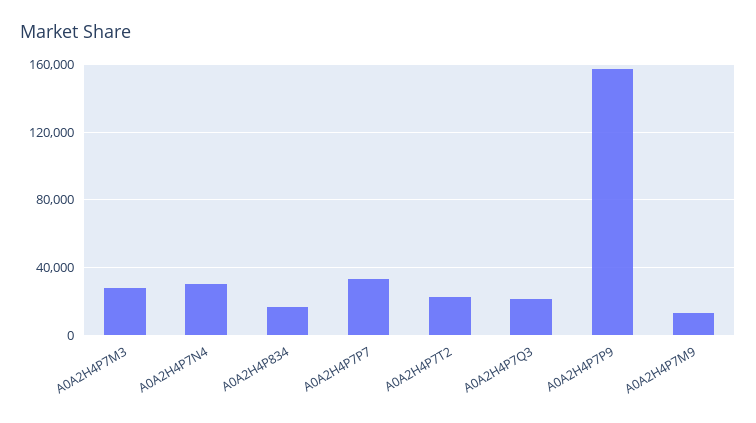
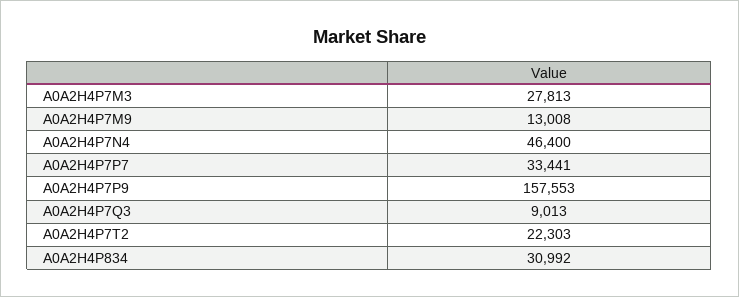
A0A2H4P7N4: 30000 -> 46400
A0A2H4P834: 15000 -> 30992
A0A2H4P7Q3: 20000 -> 9013

